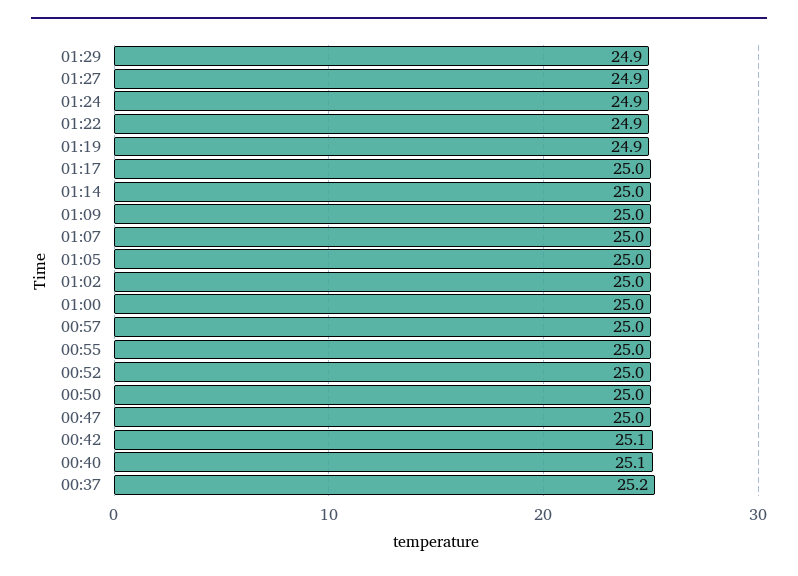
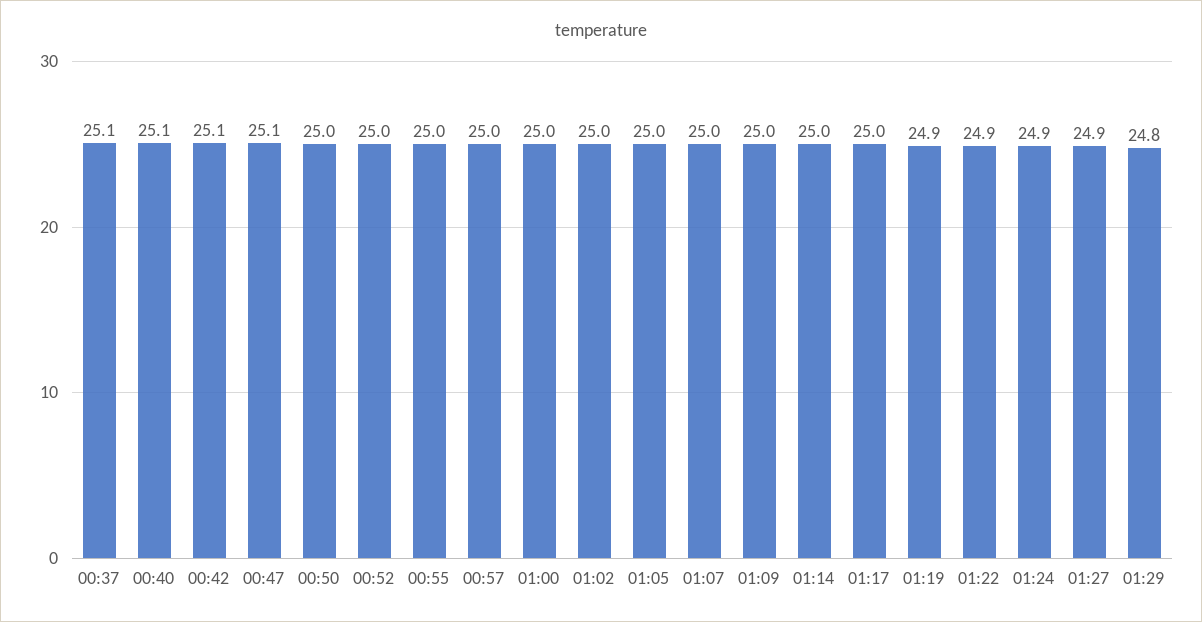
01:29: 24.9 -> 24.8
00:47: 25 -> 25.1
00:37: 25.2 -> 25.1

